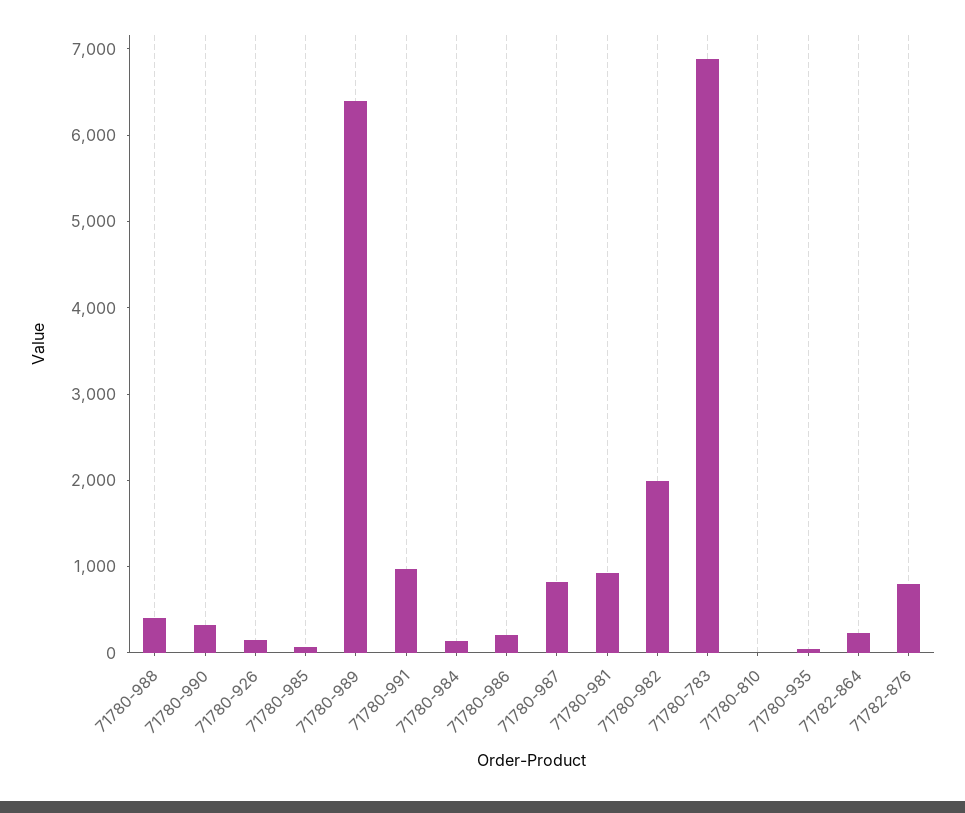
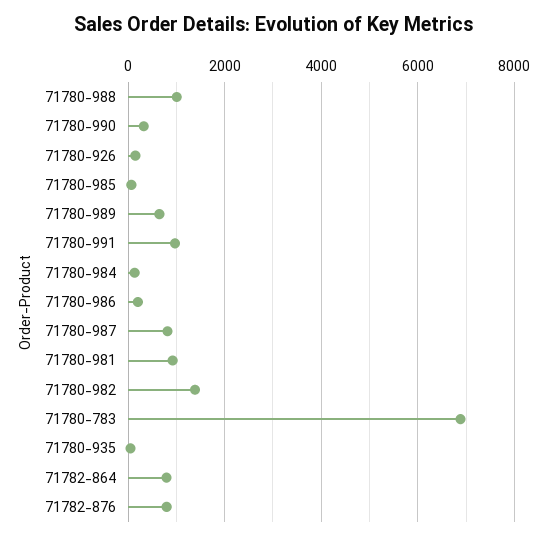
71780-988: 400 -> 1000
71780-989: 6400 -> 600
71780-982: 2000 -> 1400
71780-810: 0 -> none
71782-864: 200 -> 800

